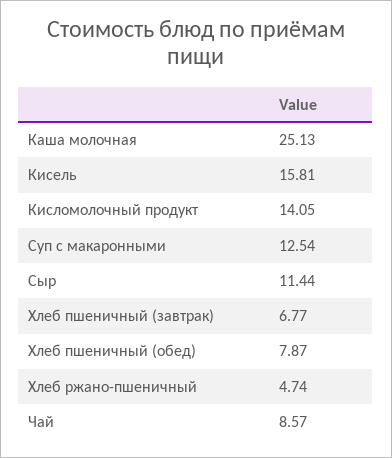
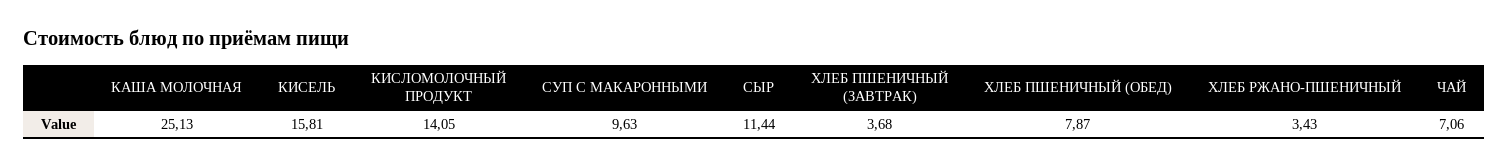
Суп с макаронными: 12.54 -> 9.63
Хлеб пшеничный (завтрак): 6.77 -> 3.68
Хлеб ржано-пшеничный: 4.74 -> 3.43
Чай: 8.57 -> 7.06

